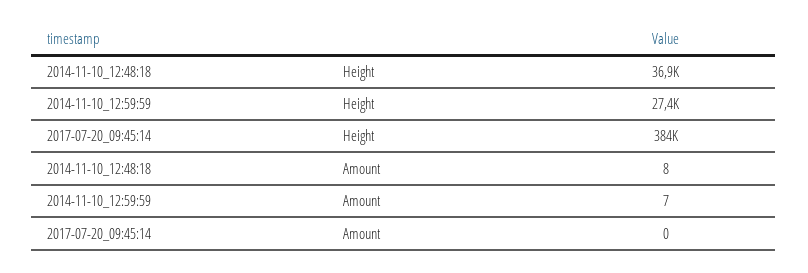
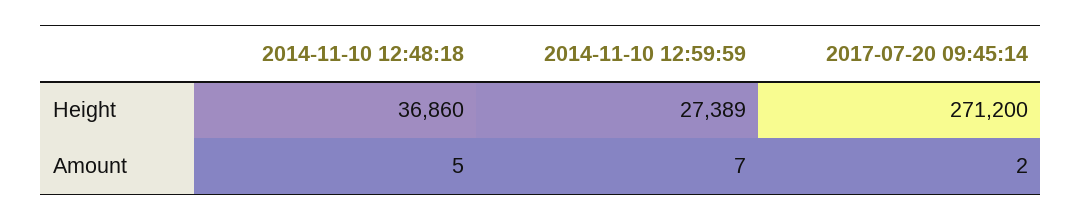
2017-07-20_09:45:14, Height: 384000 -> 271200
2014-11-10_12:48:18, Amount: 8 -> 5
2017-07-20_09:45:14, Amount: 0 -> 2

